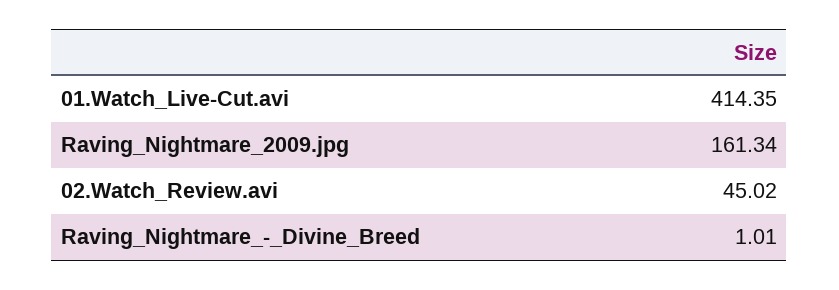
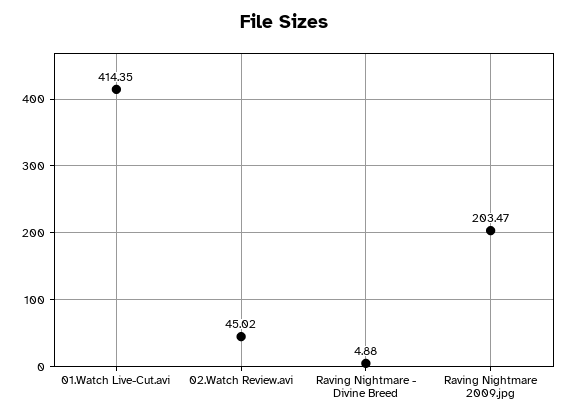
Raving_Nightmare_2009.jpg: 161.34 -> 203.47
Raving_Nightmare_-_Divine_Breed: 1.01 -> 4.88

